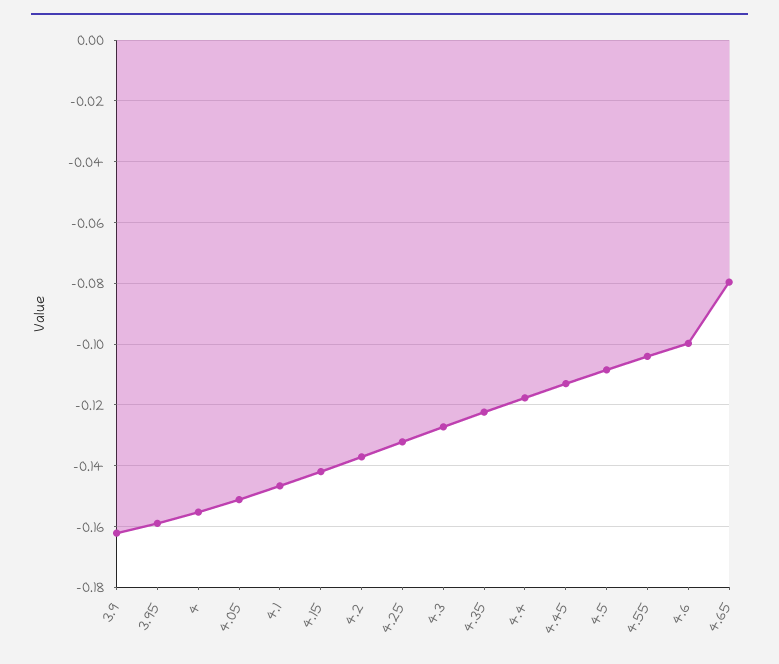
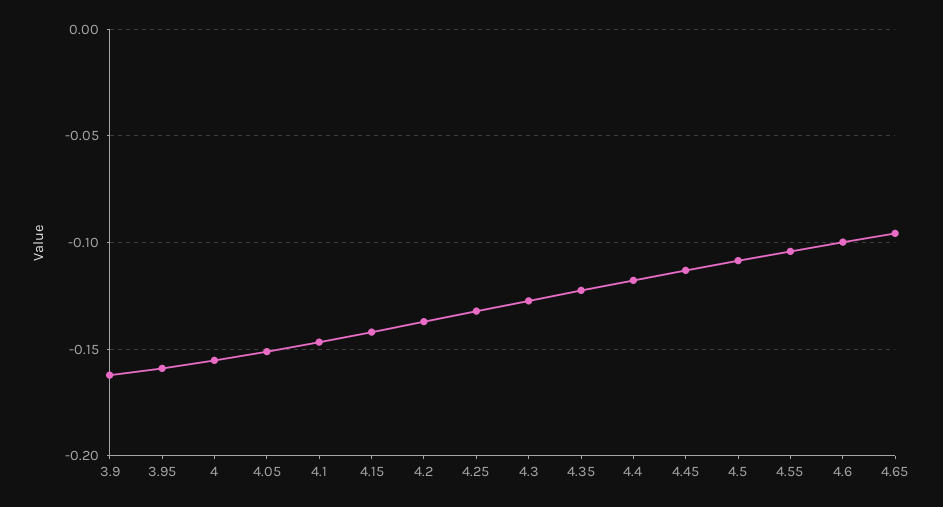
4.65: -0.08 -> -0.095

